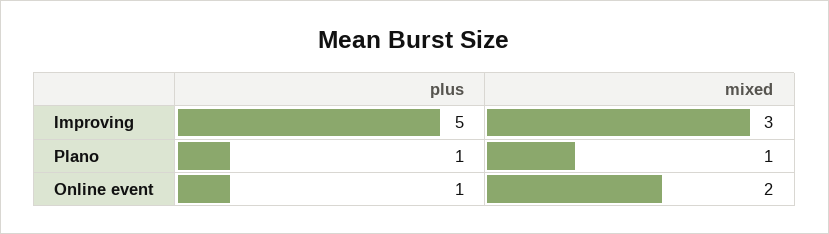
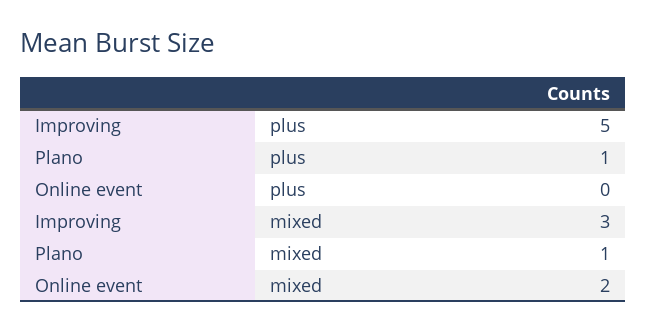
plus, Online event: 1 -> 0

